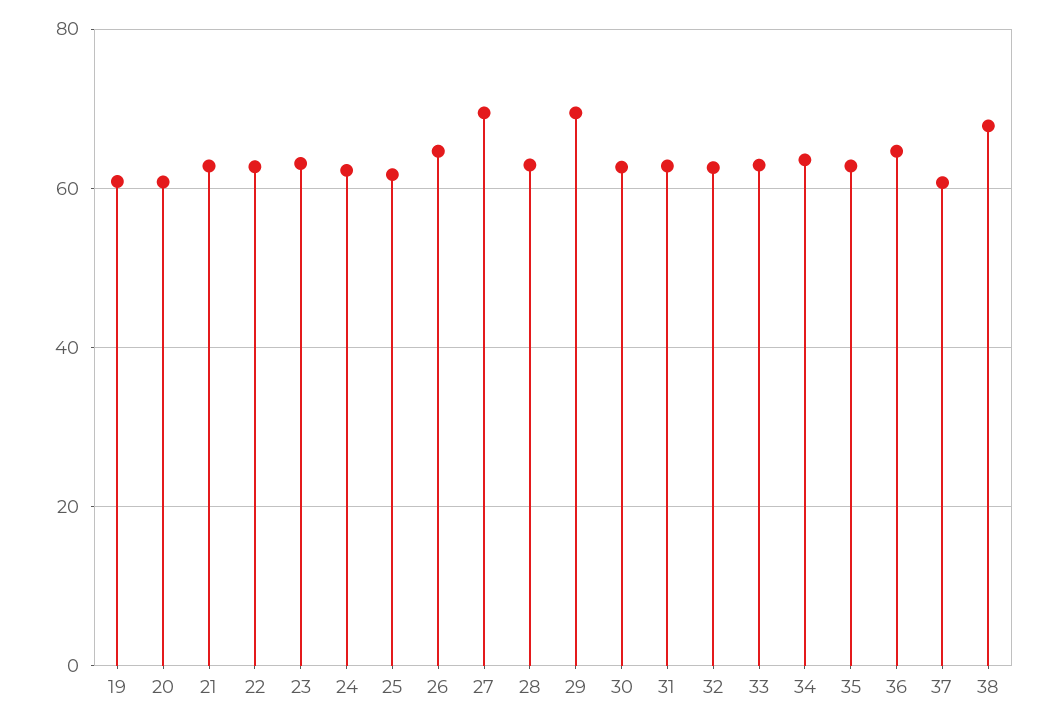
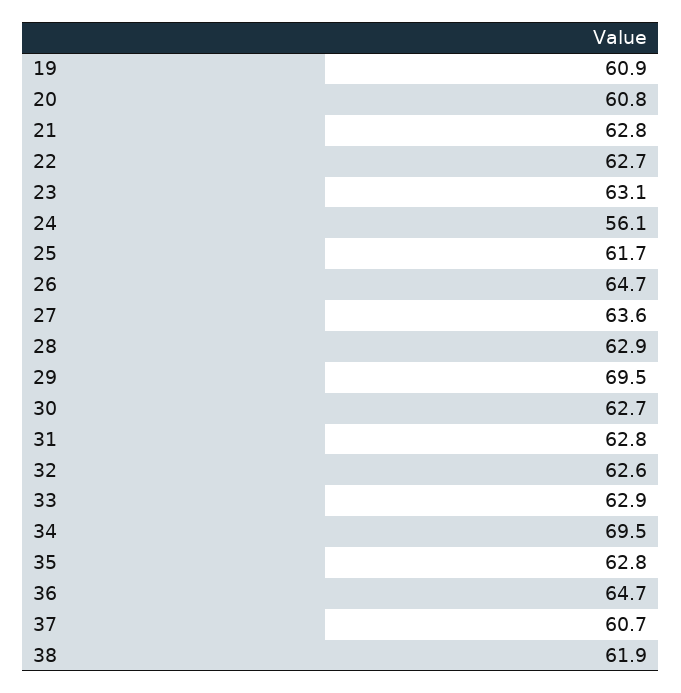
24: 62 -> 56.1
27: 70 -> 63.6
34: 64 -> 69.5
38: 68 -> 61.9

